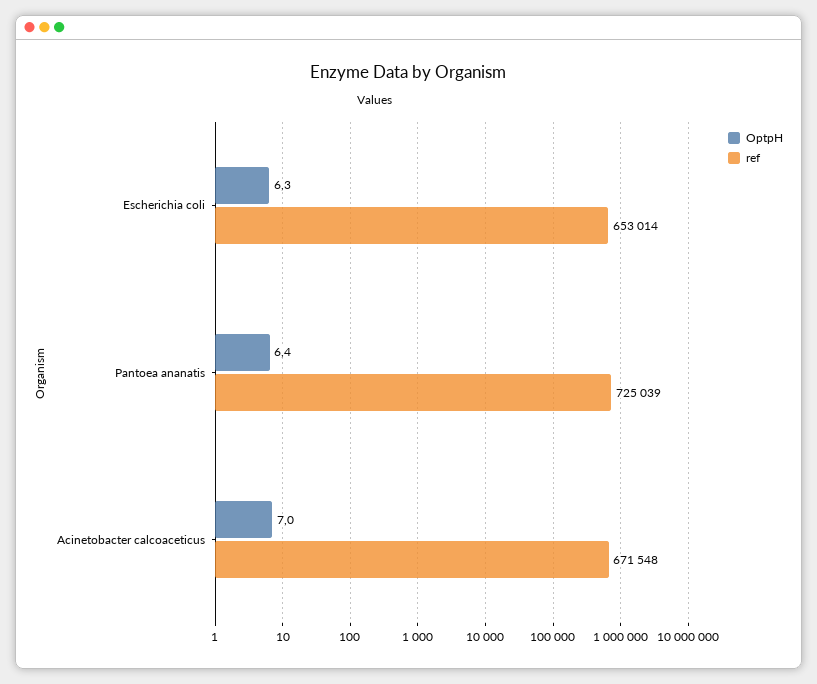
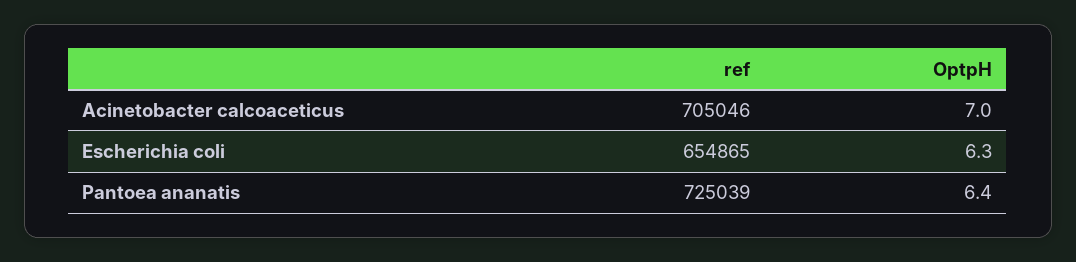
ref, Escherichia coli: 653014 -> 654865
ref, Acinetobacter calcoaceticus: 671548 -> 705046

